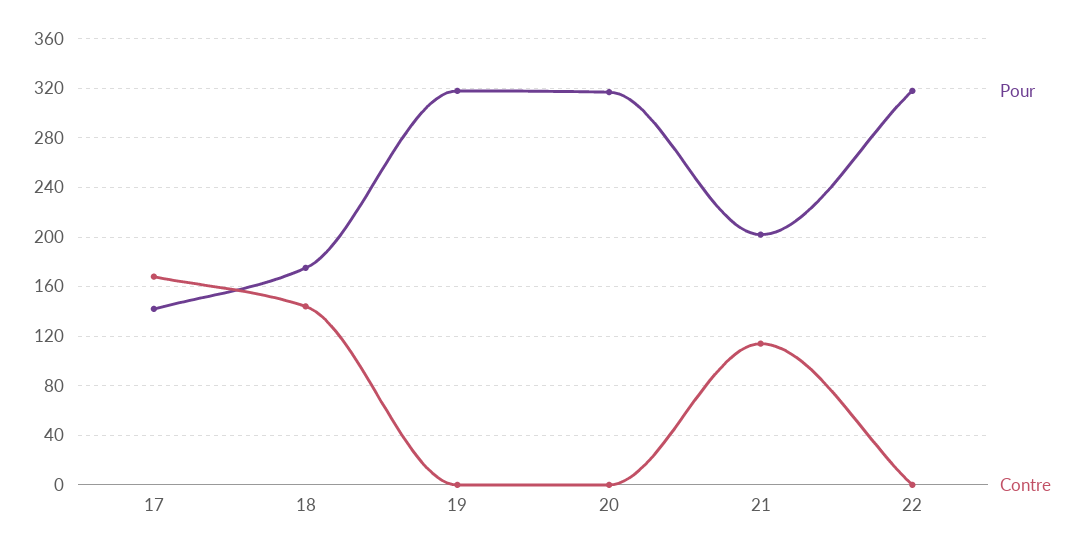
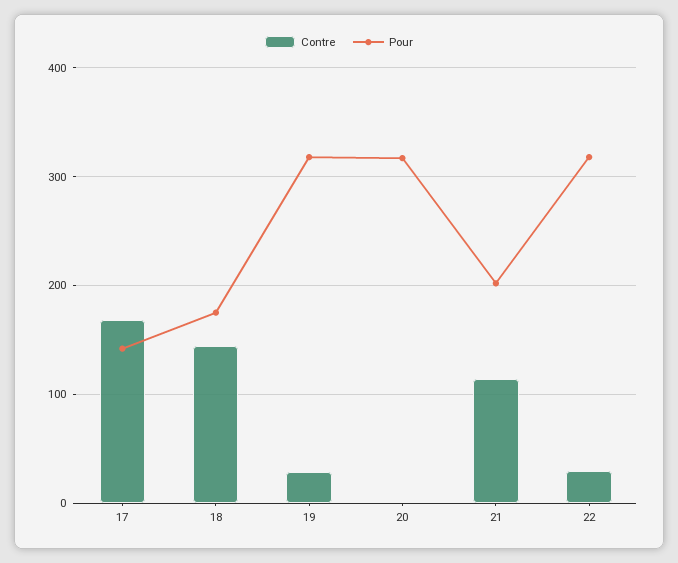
Contre, 19: 0 -> 30
Contre, 22: 0 -> 30

